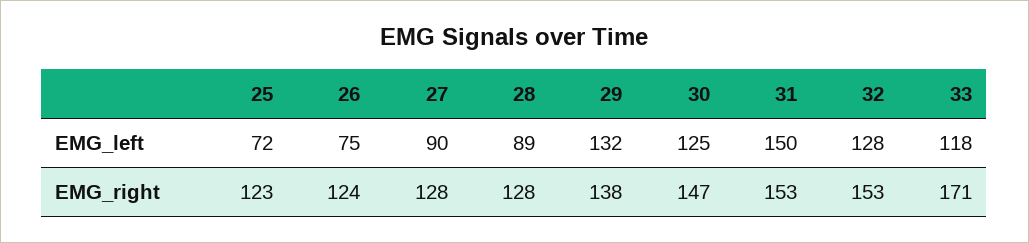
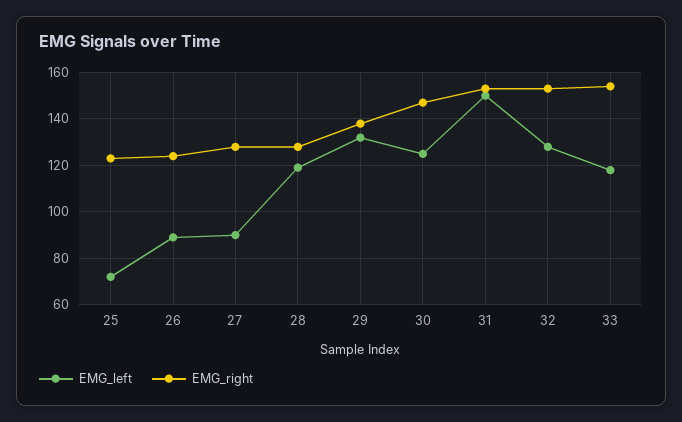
EMG_left, 26: 75 -> 90
EMG_left, 28: 89 -> 120
EMG_right, 33: 171 -> 155

